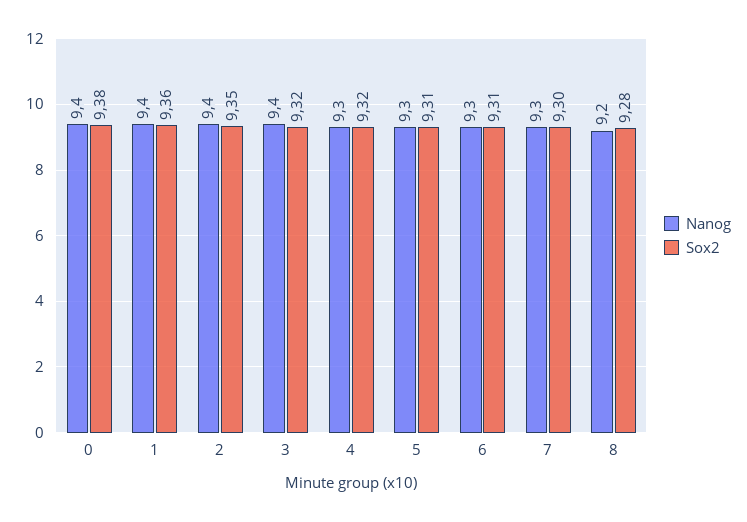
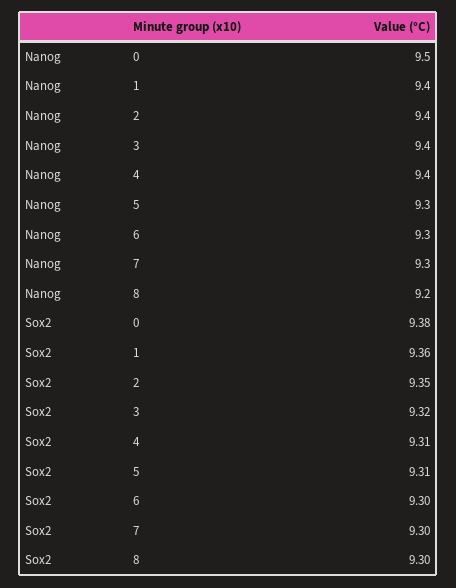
Nanog, 0: 9.4 -> 9.5
Nanog, 4: 9.3 -> 9.4
Sox2, 4: 9.32 -> 9.31
Sox2, 6: 9.31 -> 9.3
Sox2, 8: 9.28 -> 9.3

